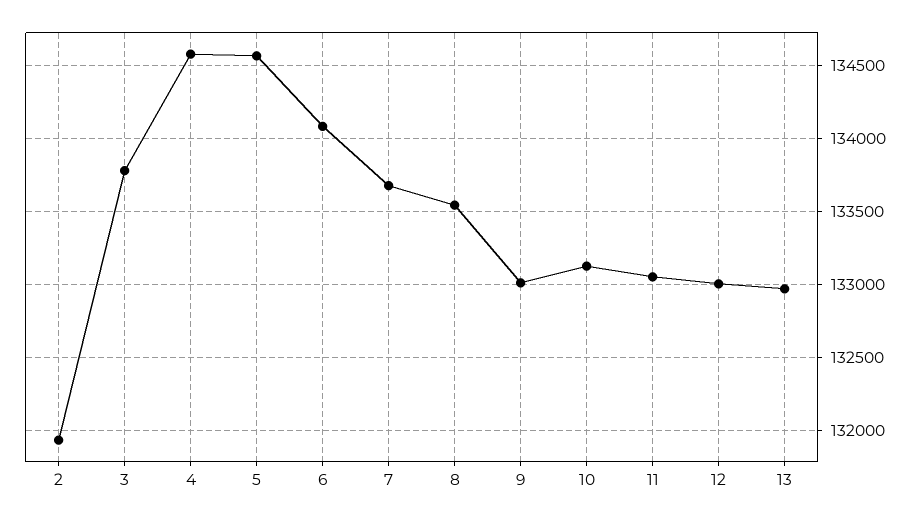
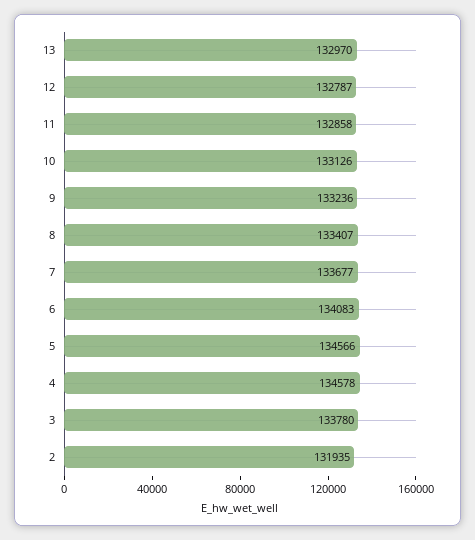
8: 133550 -> 133407
9: 133000 -> 133236
11: 133050 -> 132858
12: 133000 -> 132787

